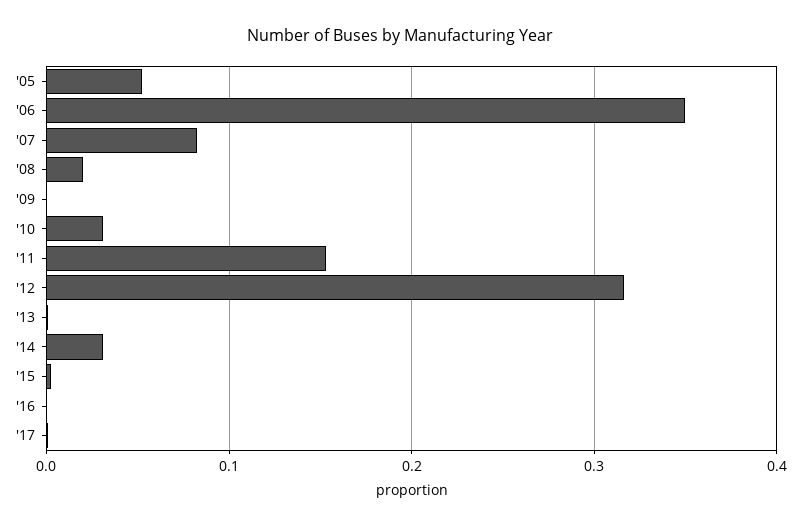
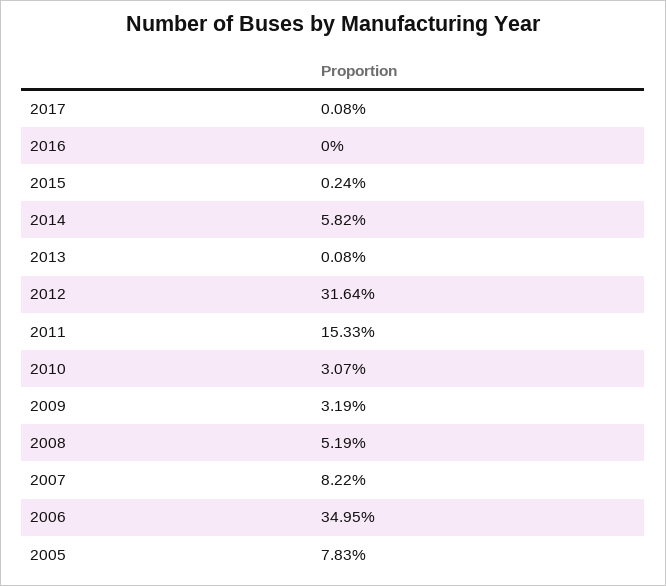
'05: 0.05 -> 0.0783
'08: 0.02 -> 0.0519
'09: 0 -> 0.0319
'14: 0.03 -> 0.0582

